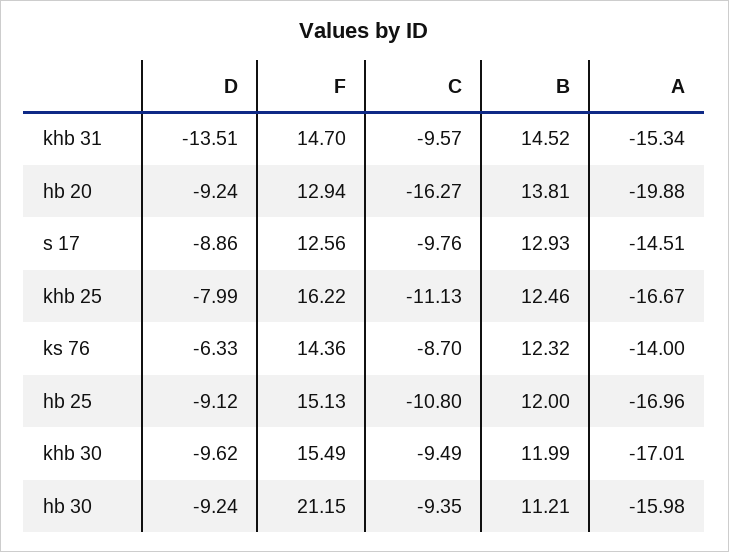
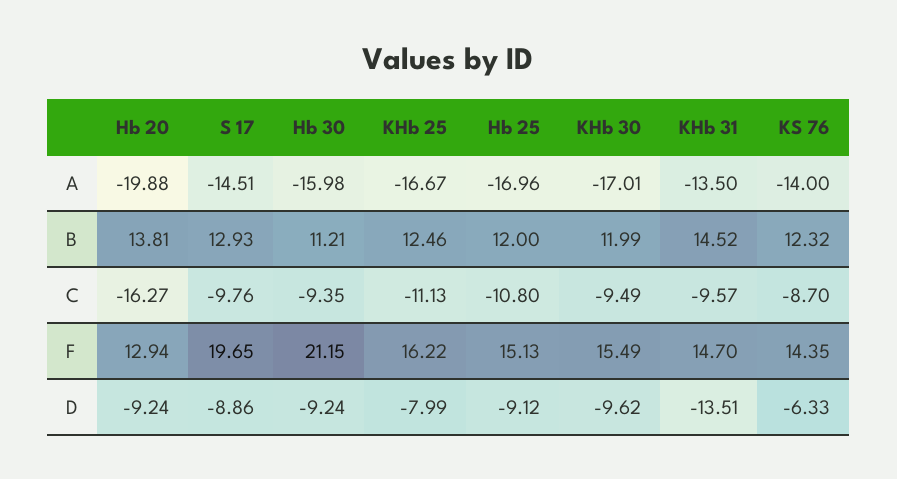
A, khb 31: -15.34 -> -13.5
F, s 17: 12.56 -> 19.65
F, ks 76: 14.36 -> 14.35

